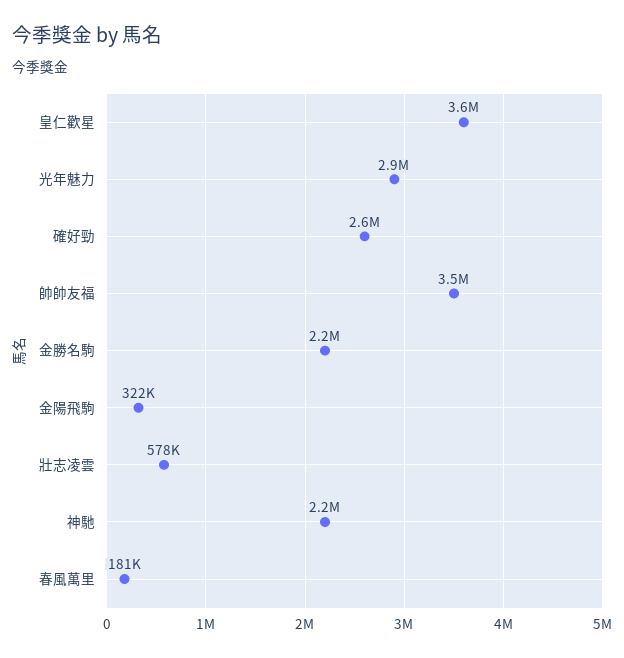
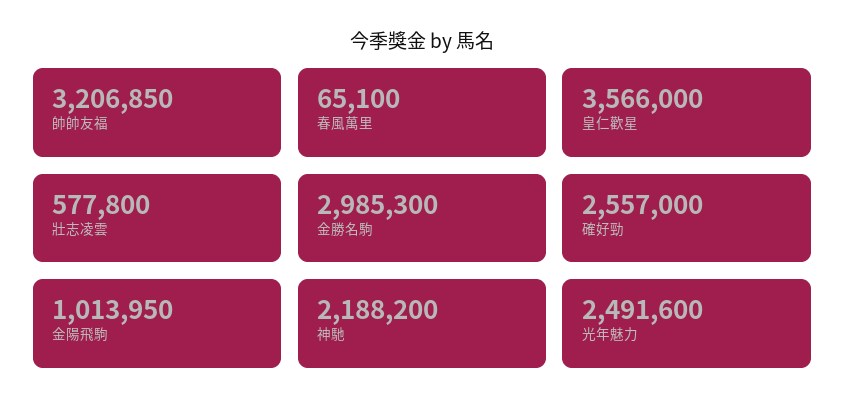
光年魅力: 2900000 -> 2491600
帥帥友福: 3500000 -> 3206850
金勝名駒: 2200000 -> 2985300
金陽飛駒: 322000 -> 1013950
春風萬里: 181000 -> 65100

